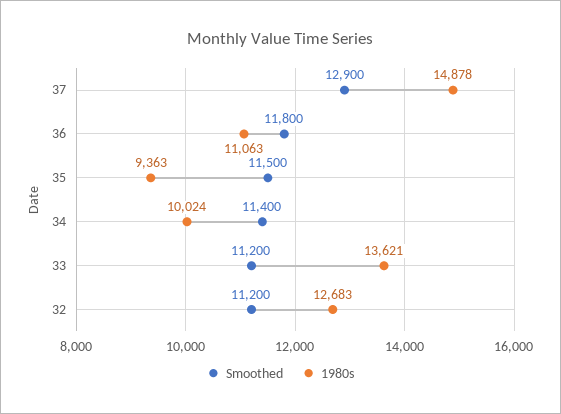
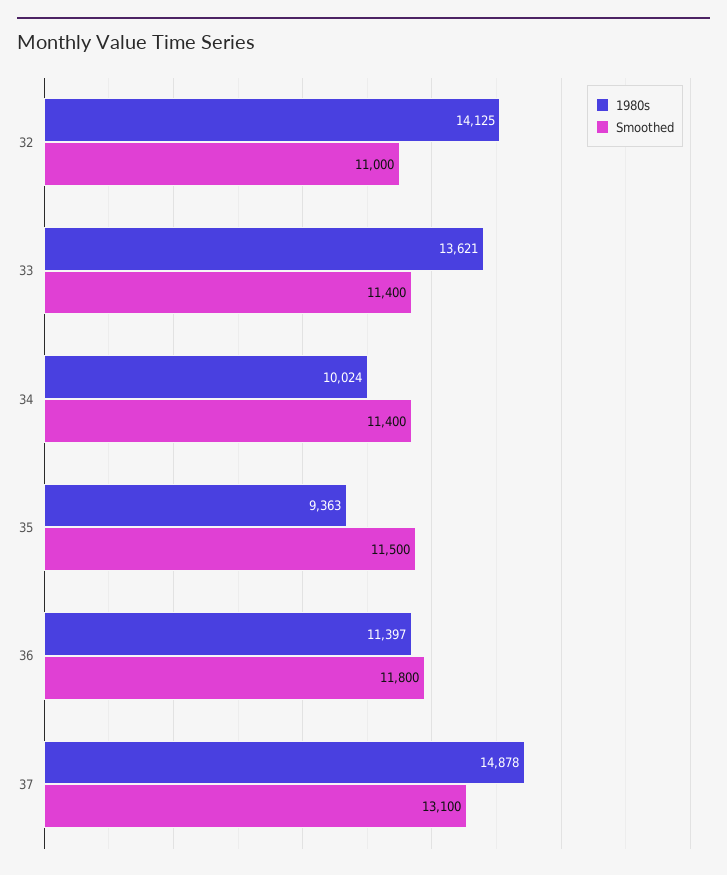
Smoothed, 37: 12900 -> 13100
1980s, 36: 11063 -> 11397
Smoothed, 33: 11200 -> 11400
Smoothed, 32: 11200 -> 11000
1980s, 32: 12683 -> 14125

